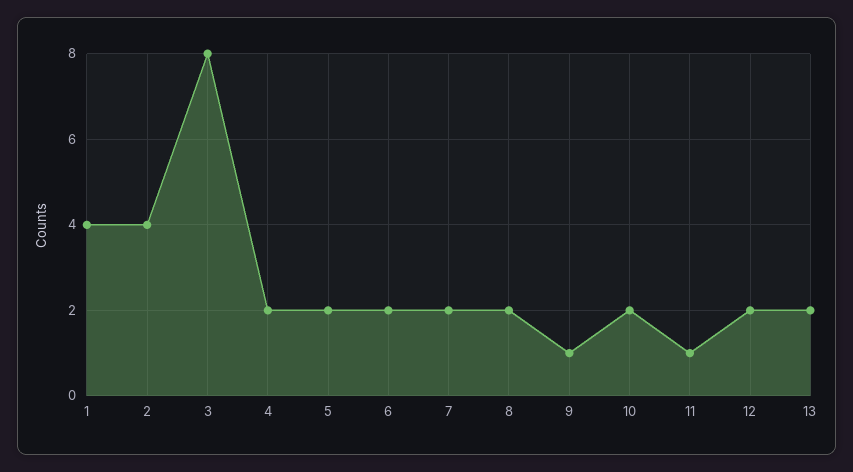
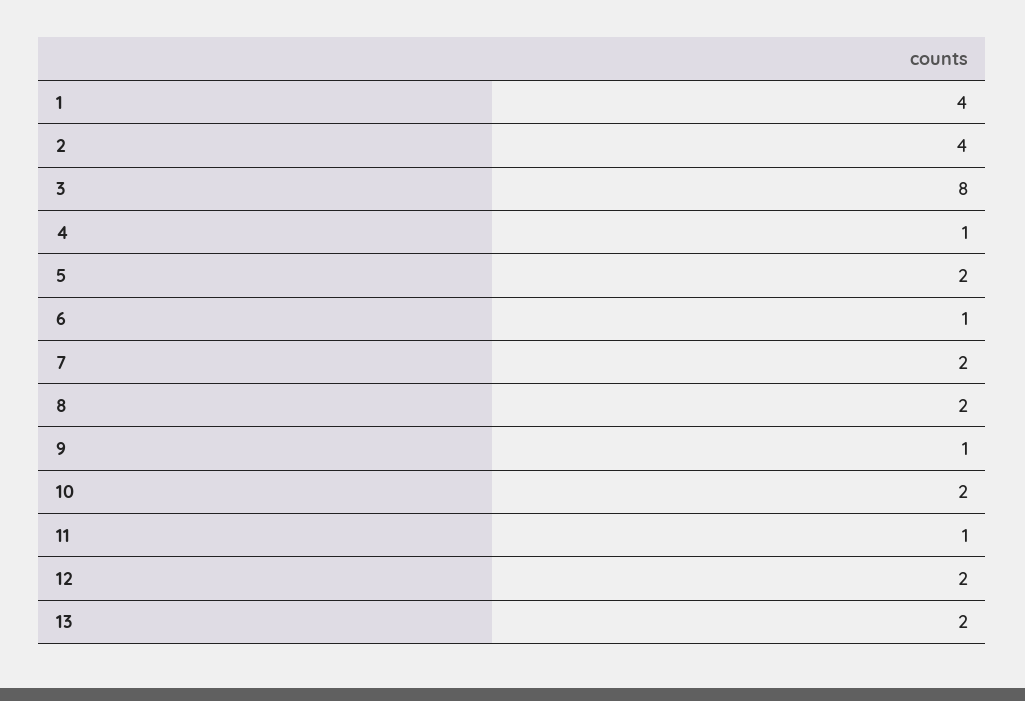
4: 2 -> 1
6: 2 -> 1

